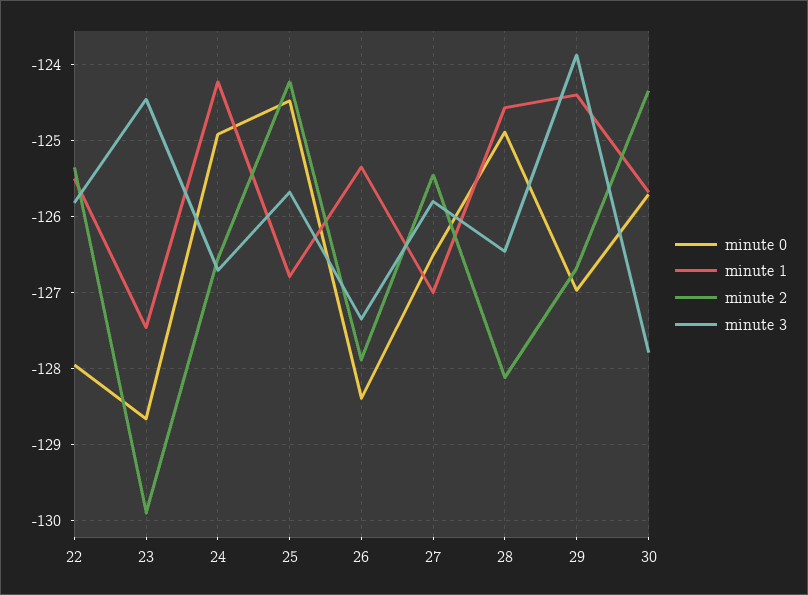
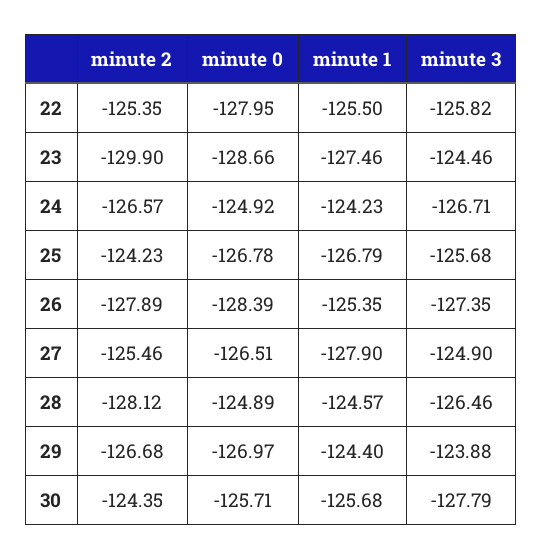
minute 0, 25: -124.5 -> -126.78
minute 1, 27: -127 -> -127.9
minute 3, 27: -125.8 -> -124.9

